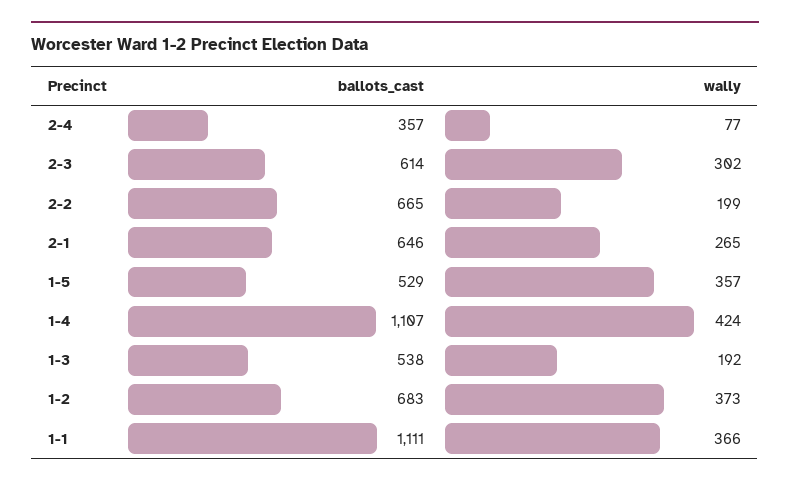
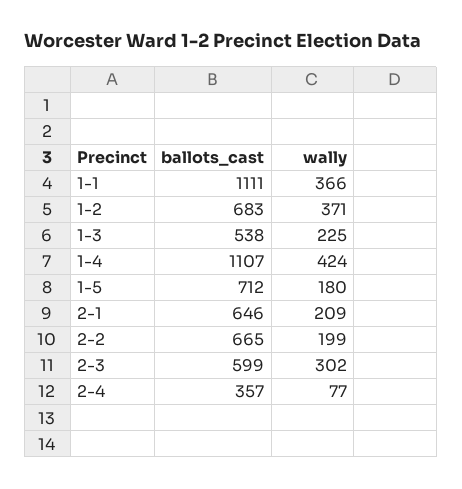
ballots_cast, 2-3: 614 -> 599
wally, 2-1: 265 -> 209
ballots_cast, 1-5: 529 -> 712
wally, 1-5: 357 -> 180
wally, 1-3: 192 -> 225
wally, 1-2: 373 -> 371

